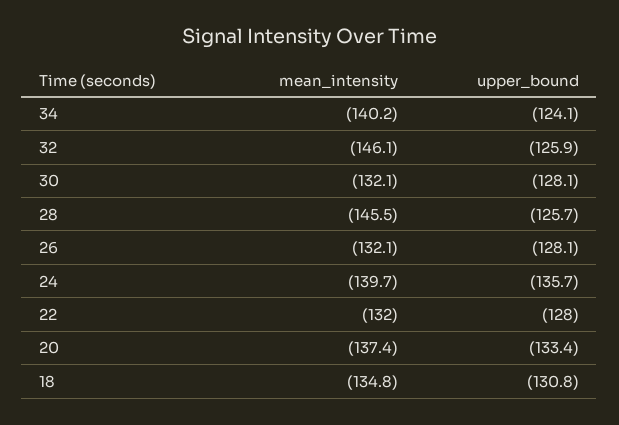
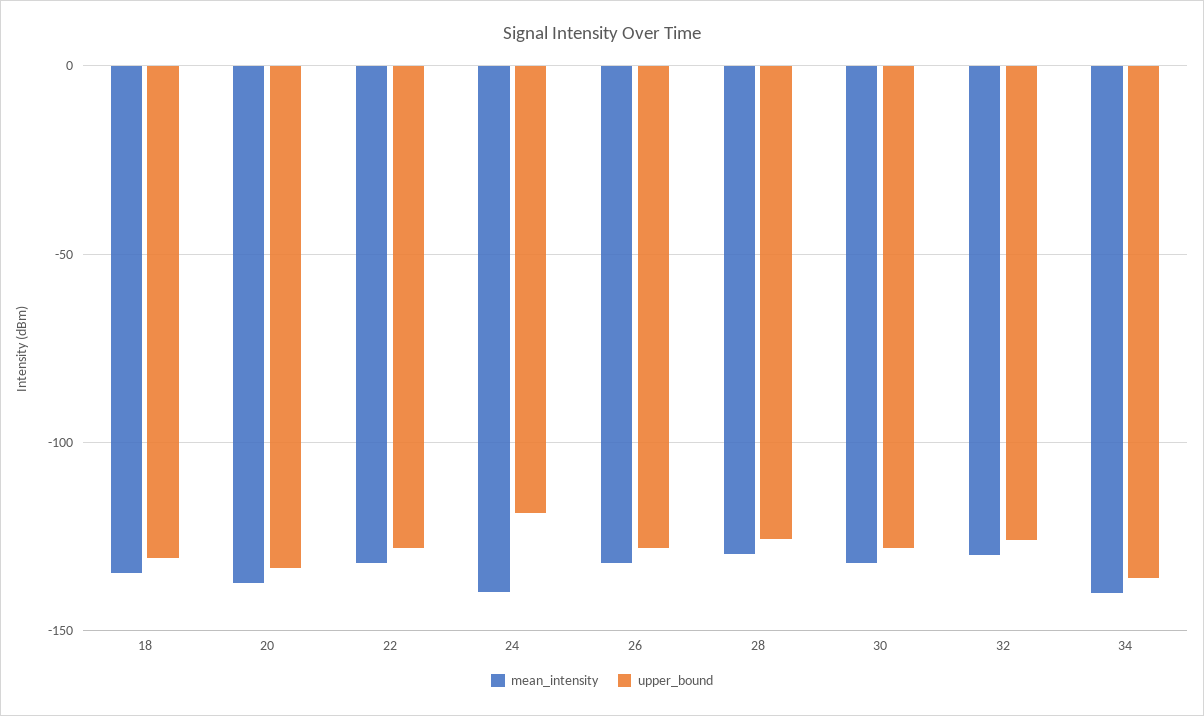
upper_bound, 34: -124.1 -> -135
mean_intensity, 32: -146.1 -> -130
mean_intensity, 28: -145.5 -> -130
upper_bound, 24: -135.7 -> -120

